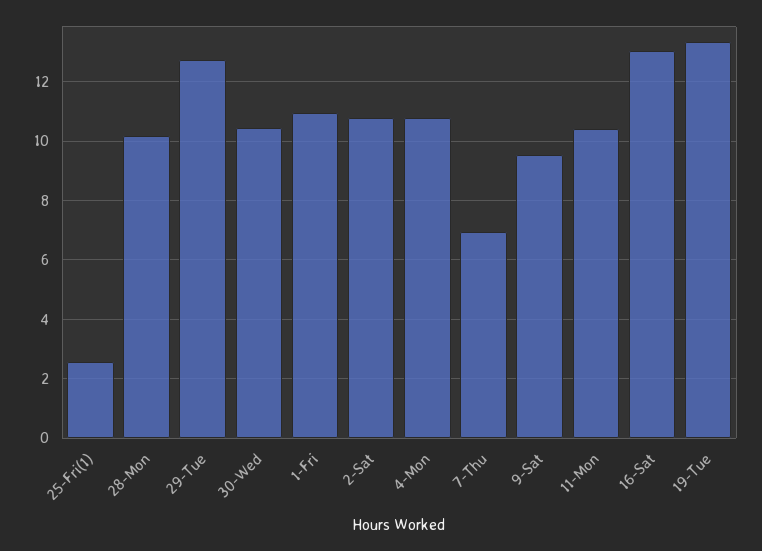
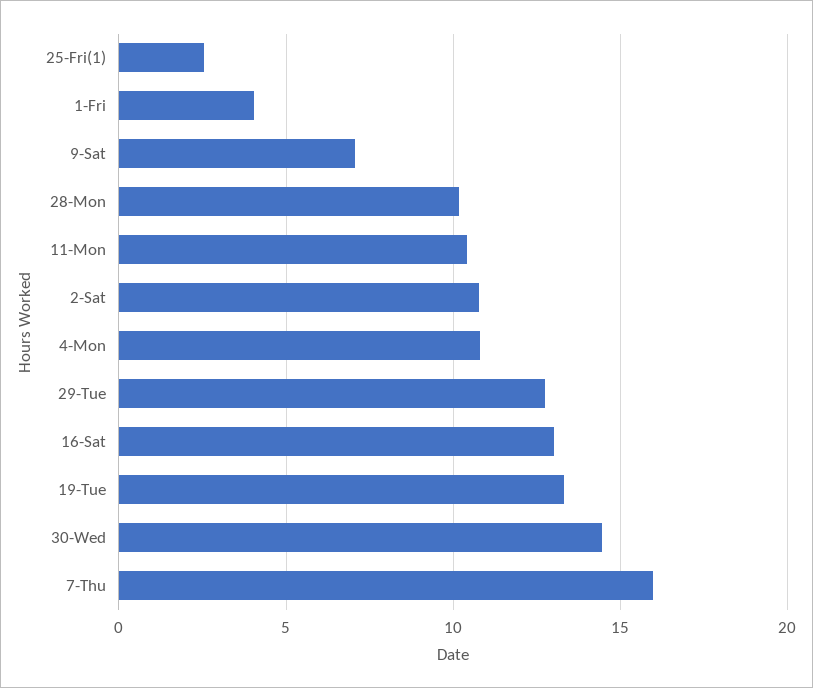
30-Wed: 10.5 -> 14.5
1-Fri: 11 -> 4
7-Thu: 7 -> 16
9-Sat: 9.5 -> 7

